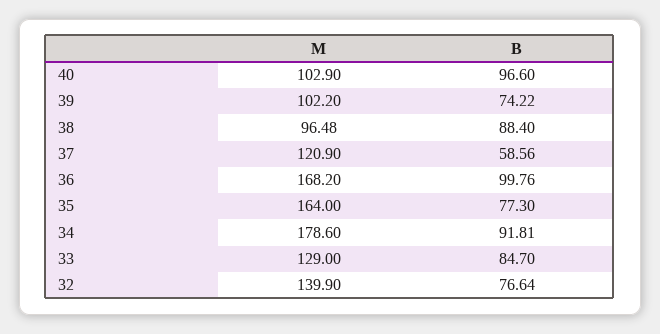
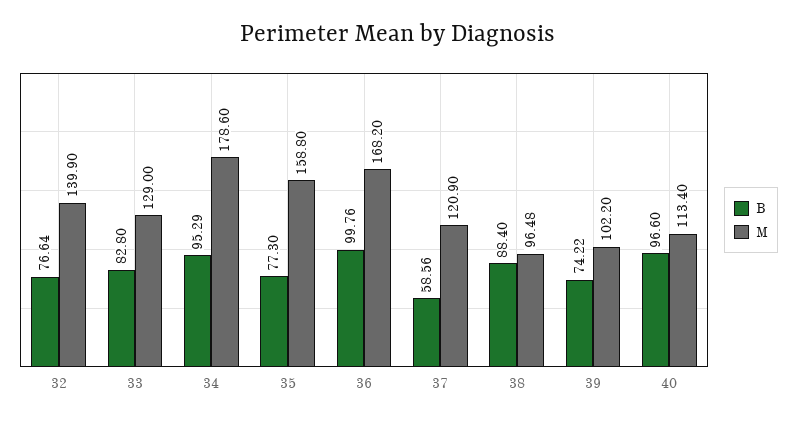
M, 40: 102.9 -> 113.4
M, 35: 164 -> 158.8
B, 34: 91.81 -> 95.29
B, 33: 84.7 -> 82.8

